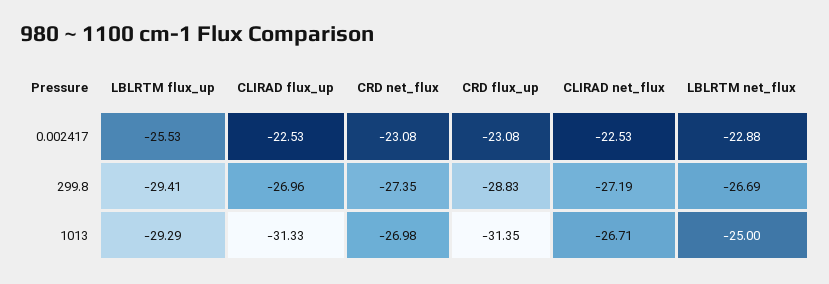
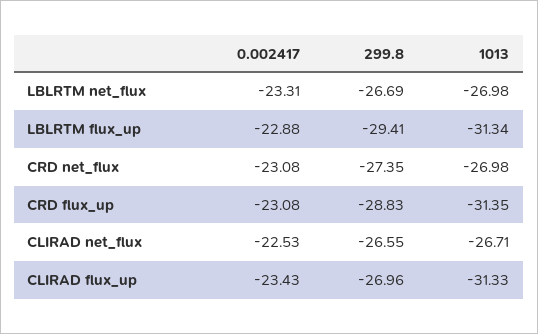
LBLRTM flux_up, 0.002417: -25.53 -> -22.88
CLIRAD flux_up, 0.002417: -22.53 -> -23.43
LBLRTM net_flux, 0.002417: -22.88 -> -23.31
CLIRAD net_flux, 299.8: -27.19 -> -26.55
LBLRTM flux_up, 1013: -29.29 -> -31.34
LBLRTM net_flux, 1013: -25 -> -26.98

